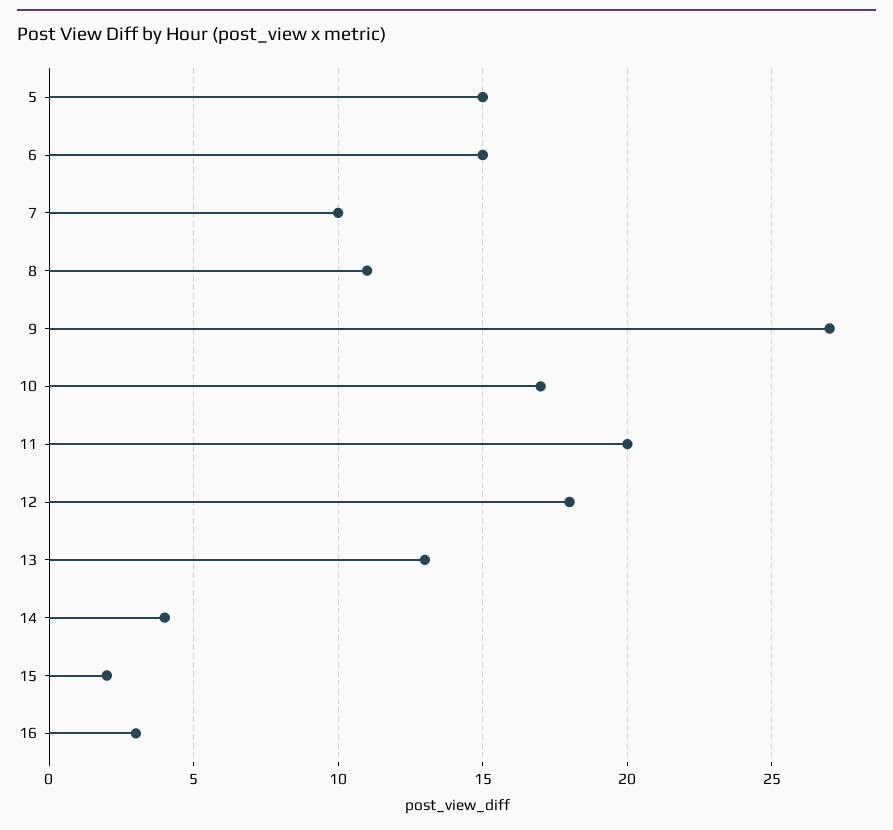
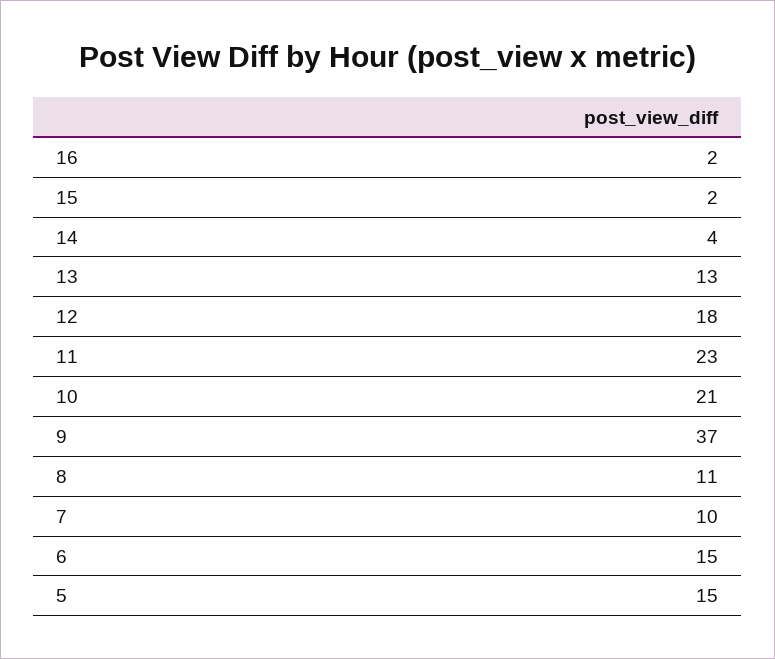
9: 27 -> 37
10: 17 -> 21
11: 20 -> 23
16: 3 -> 2

